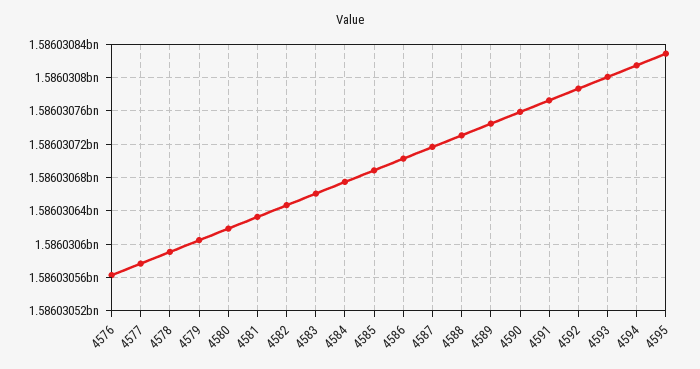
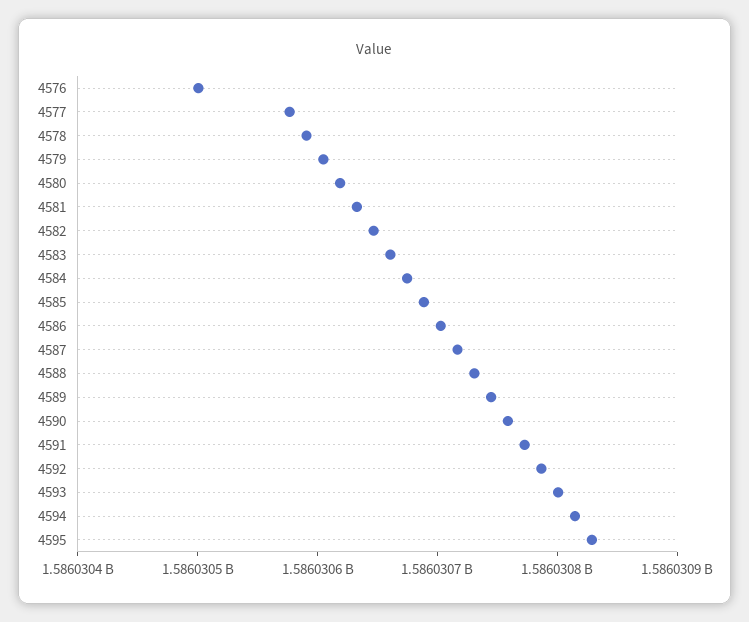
4576: 1586030560 -> 1586030500

